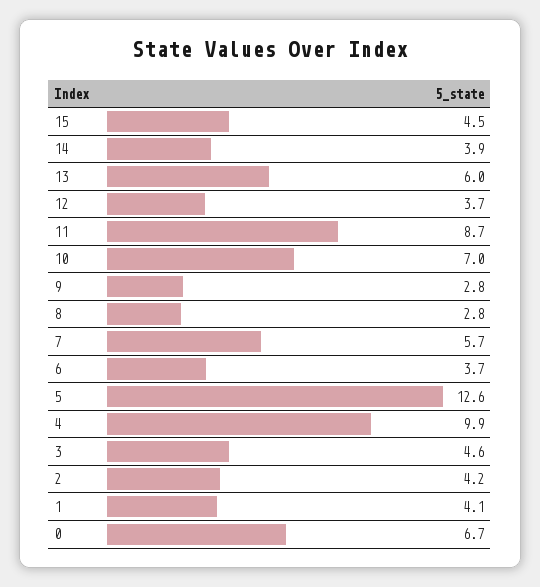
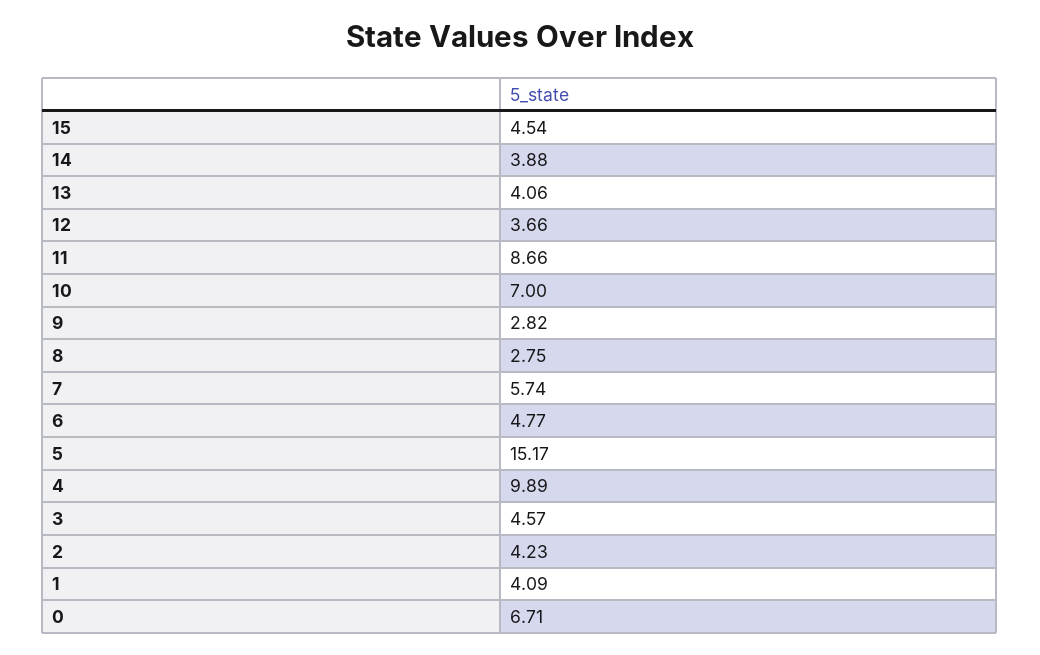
13: 6 -> 4.06
6: 3.7 -> 4.77
5: 12.6 -> 15.17

